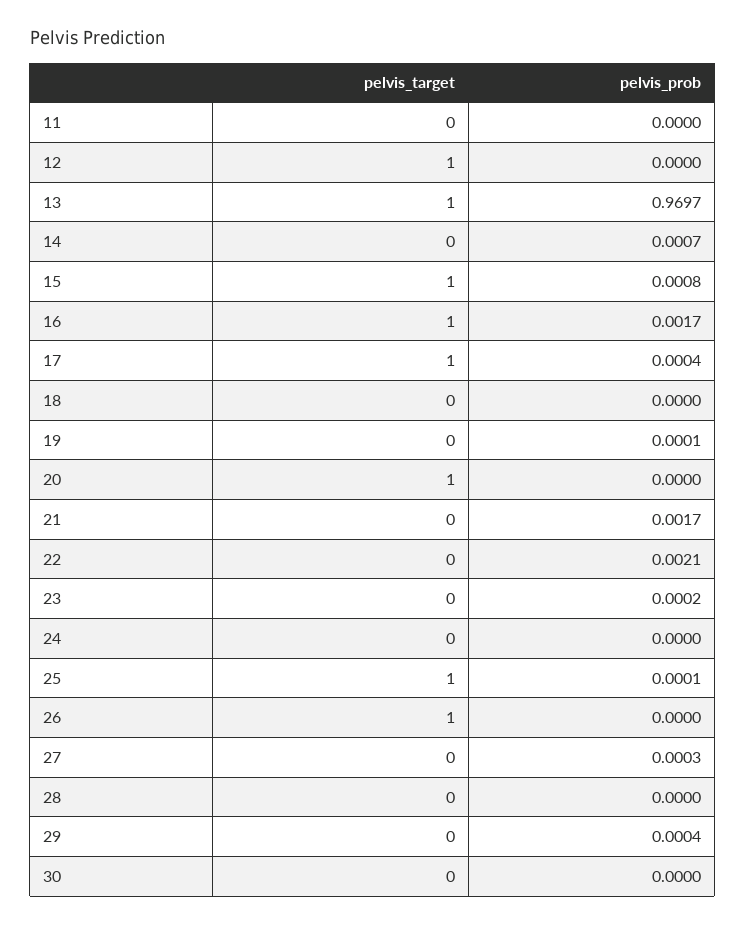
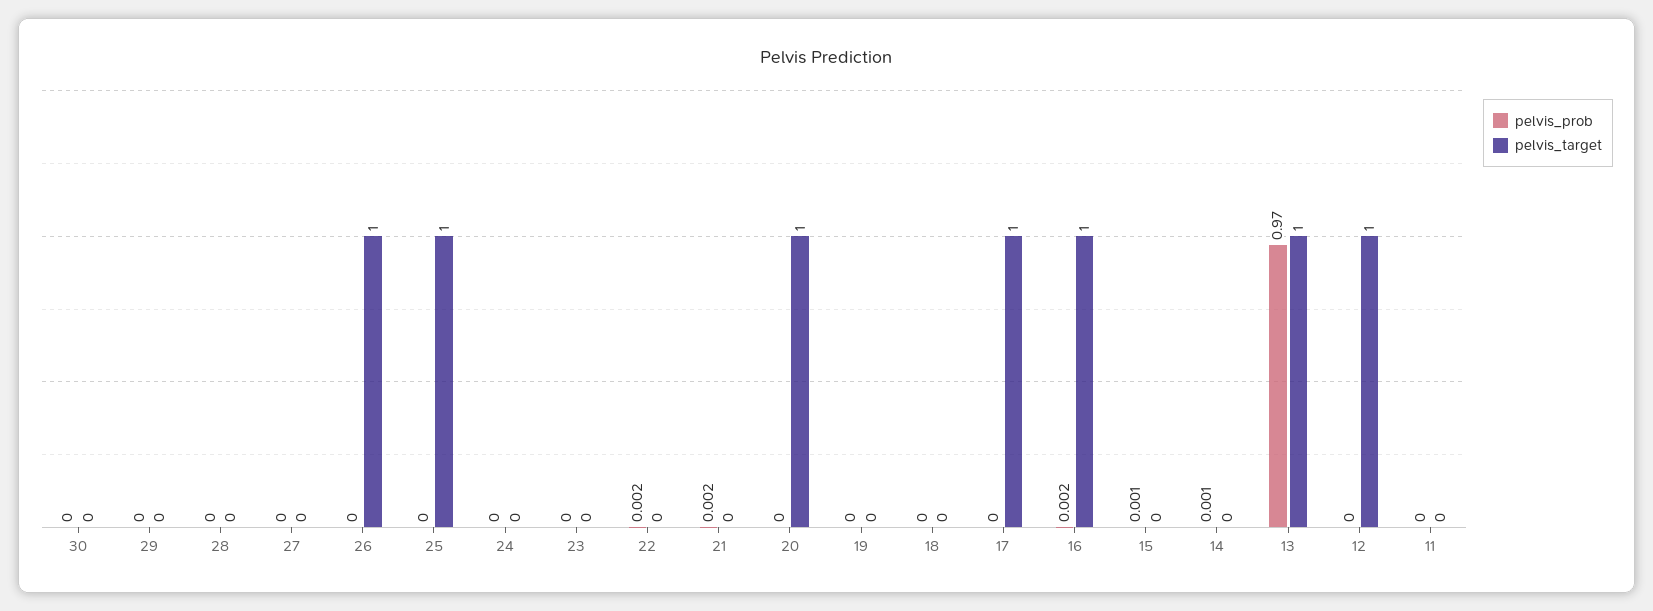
pelvis_target, 15: 1 -> 0

